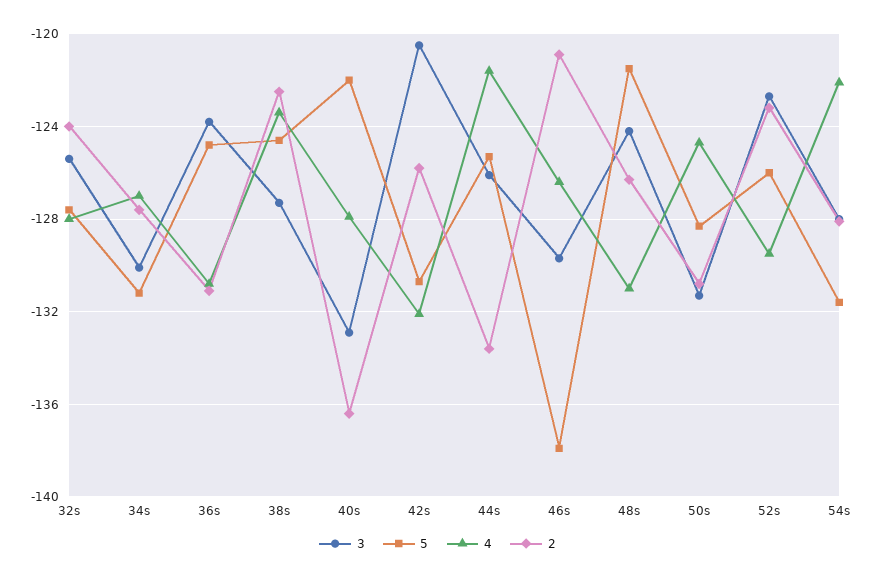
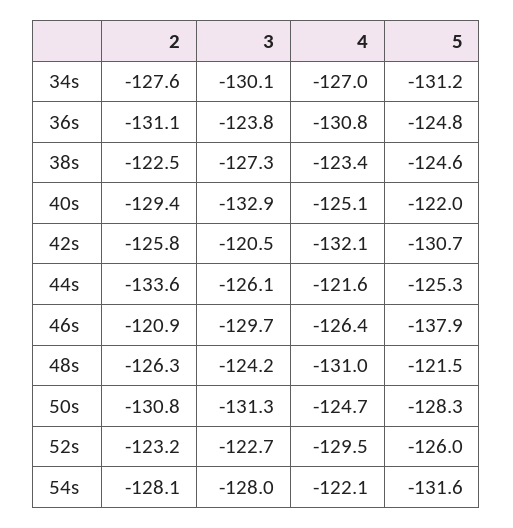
3, 32s: -125.5 -> none
5, 32s: -127.5 -> none
4, 32s: -128 -> none
2, 32s: -124 -> none
4, 40s: -128 -> -125.1
2, 40s: -136.5 -> -129.4

